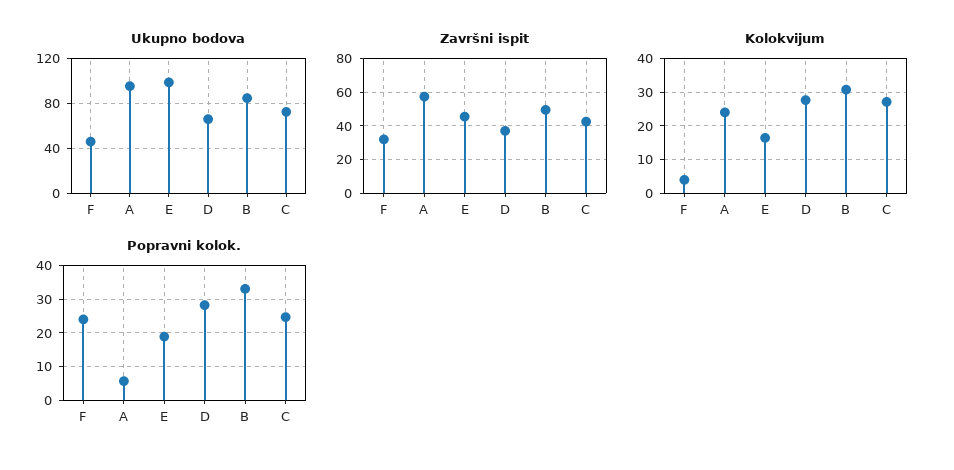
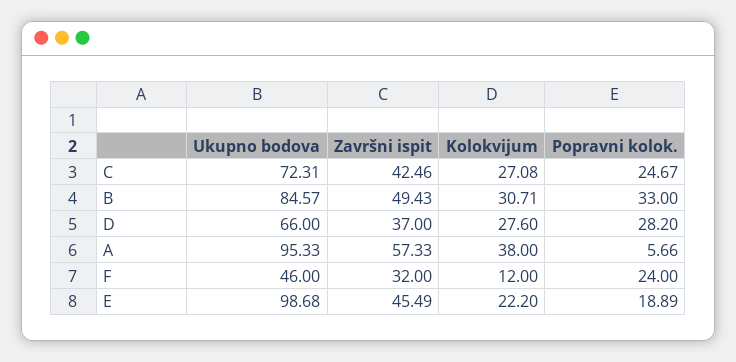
Kolokvijum, F: 4 -> 12
Kolokvijum, A: 24 -> 38
Kolokvijum, E: 16 -> 22.2

